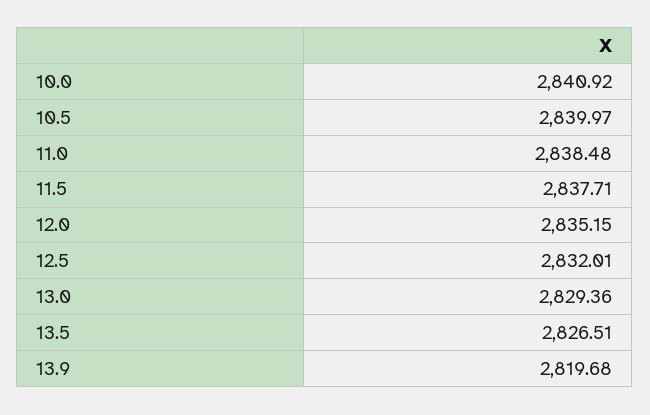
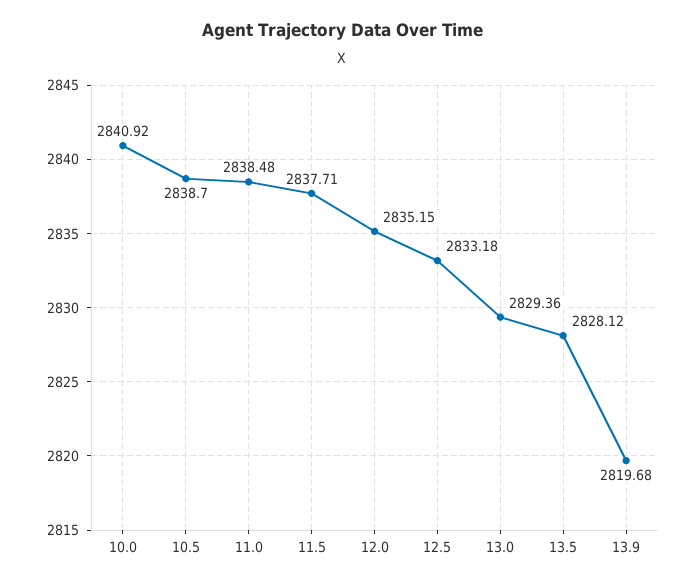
10.5: 2839.97 -> 2838.7
12.5: 2832.01 -> 2833.18
13.5: 2826.51 -> 2828.12

